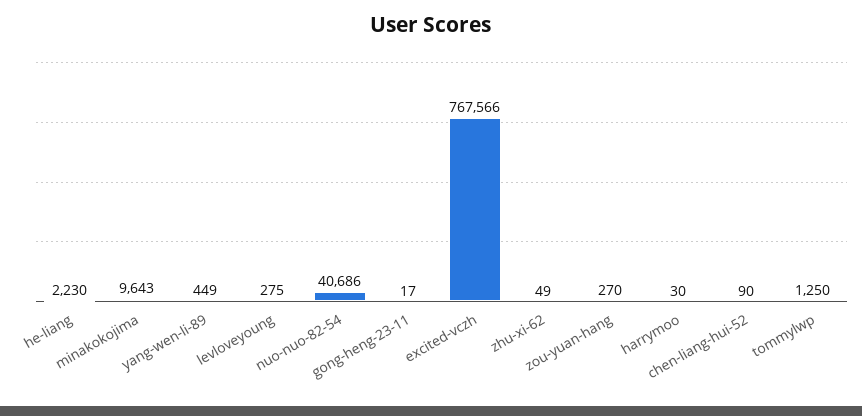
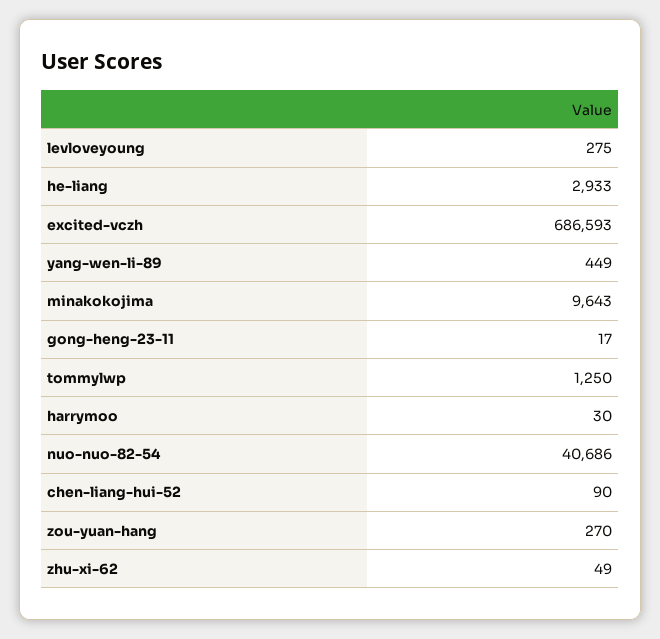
he-liang: 2230 -> 2933
excited-vczh: 767566 -> 686593

